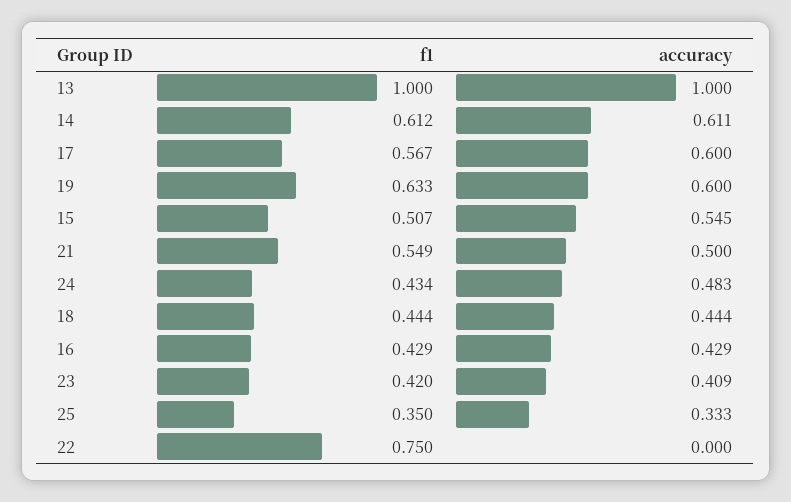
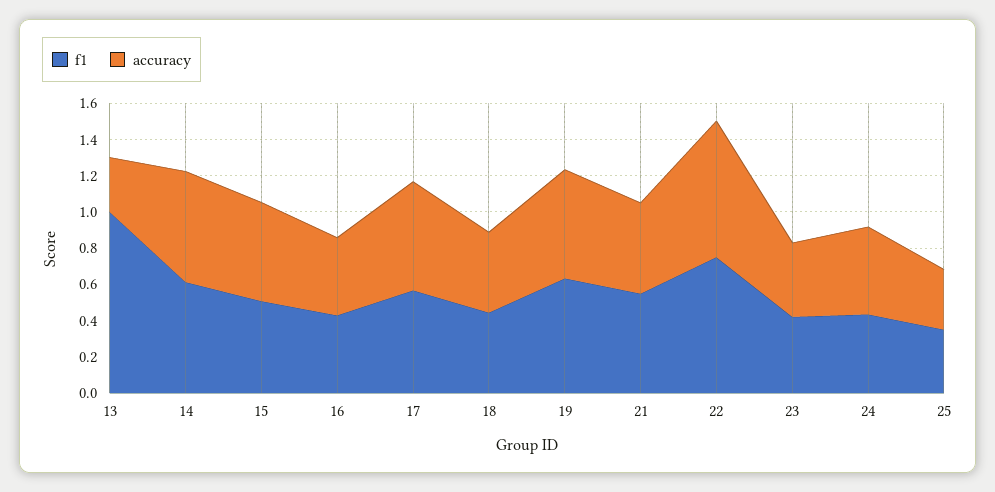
accuracy, 13: 1 -> 0.3
accuracy, 22: 0 -> 0.75

